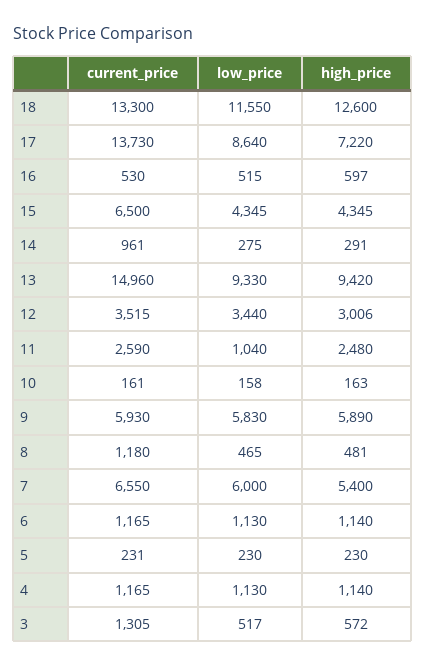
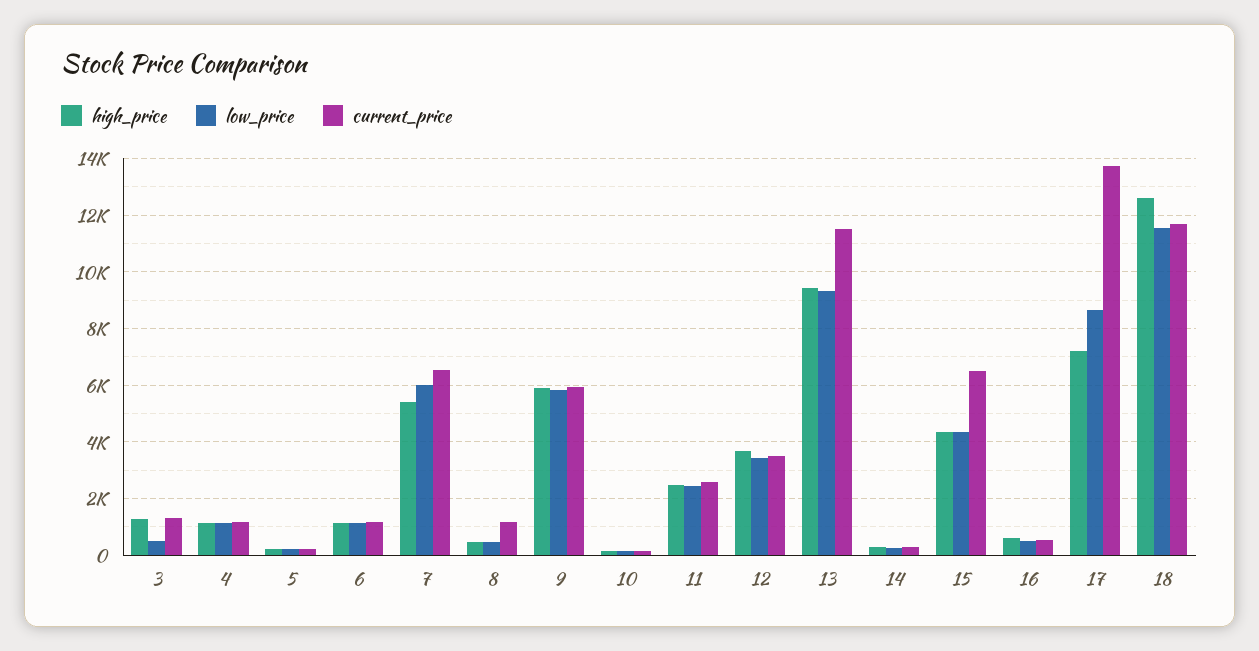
current_price, 18: 13300 -> 11750
current_price, 14: 961 -> 250
current_price, 13: 14960 -> 11500
high_price, 12: 3006 -> 3750
low_price, 11: 1040 -> 2500
high_price, 3: 572 -> 1250

